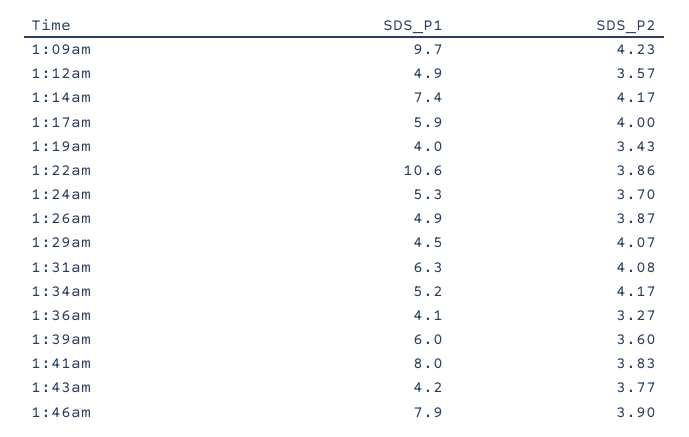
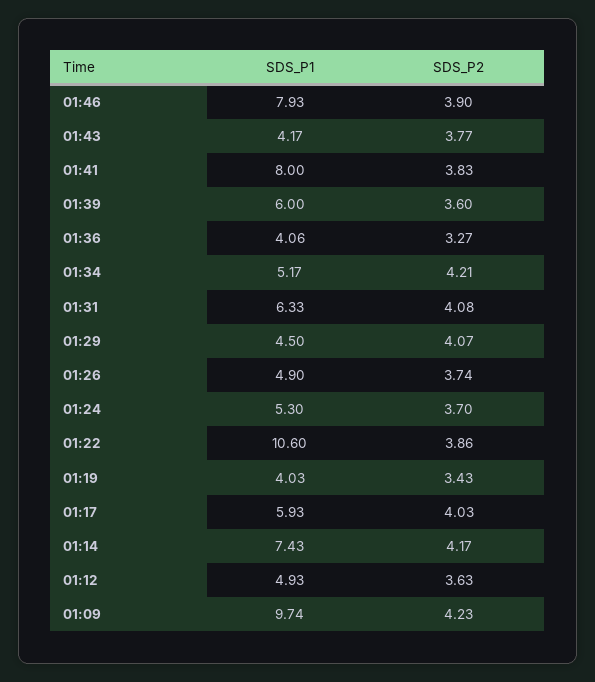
SDS_P2, 1:12am: 3.57 -> 3.63
SDS_P2, 1:17am: 4 -> 4.03
SDS_P2, 1:26am: 3.87 -> 3.74
SDS_P2, 1:34am: 4.17 -> 4.21

